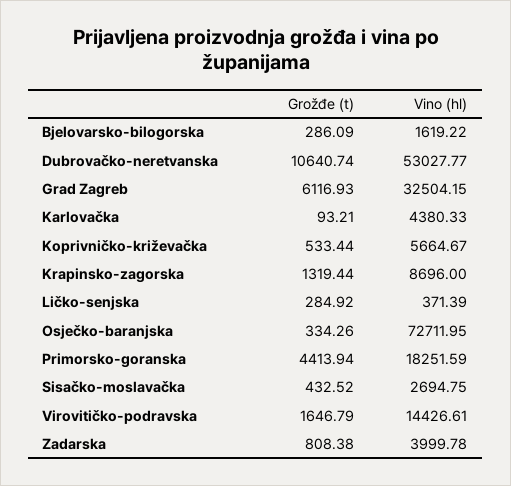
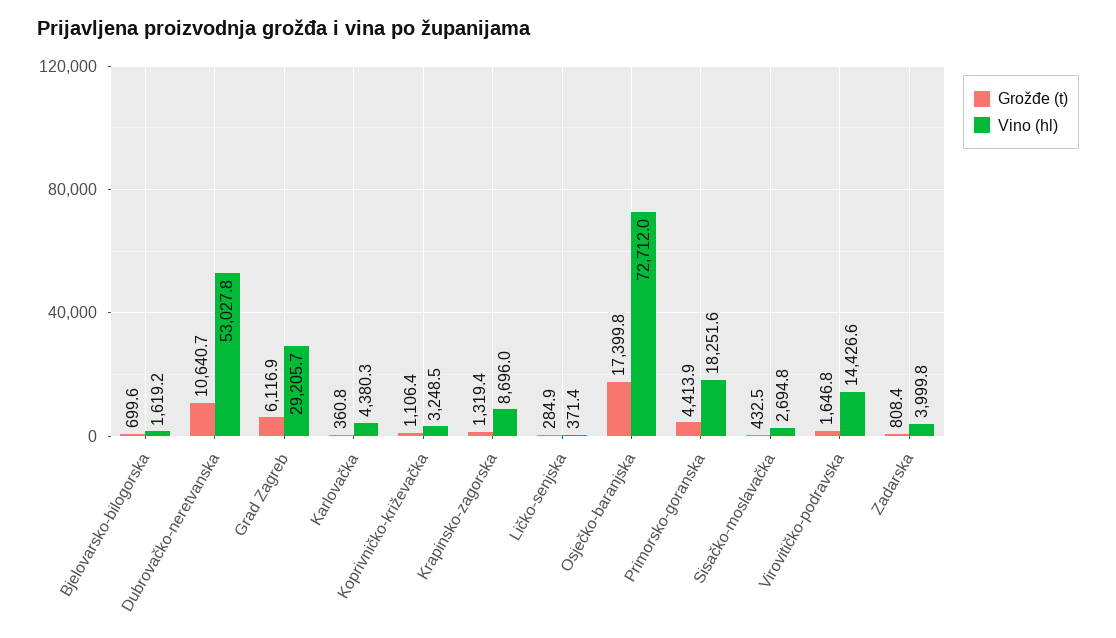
Grožđe (t), Bjelovarsko-bilogorska: 286.09 -> 699.6
Vino (hl), Grad Zagreb: 32504.15 -> 29205.7
Grožđe (t), Karlovačka: 93.21 -> 360.8
Grožđe (t), Koprivničko-križevačka: 533.44 -> 1106.4
Vino (hl), Koprivničko-križevačka: 5664.67 -> 3248.5
Grožđe (t), Osječko-baranjska: 334.26 -> 17399.8

